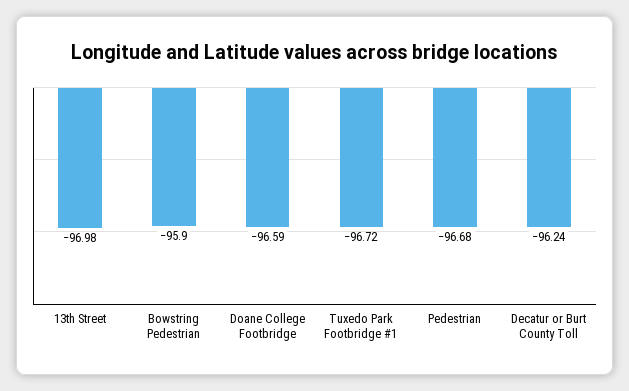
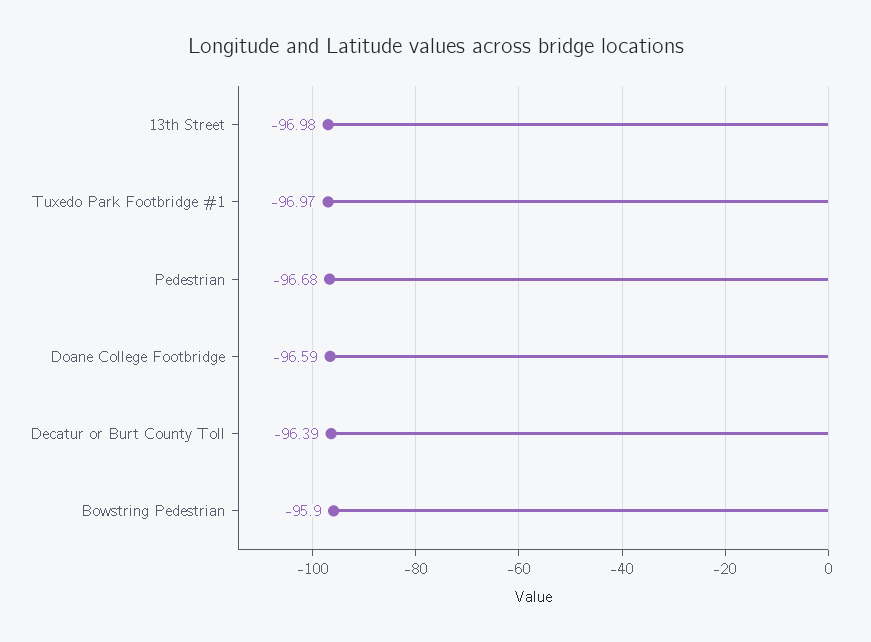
Tuxedo Park Footbridge #1: -96.72 -> -96.97
Decatur or Burt County Toll: -96.24 -> -96.39

